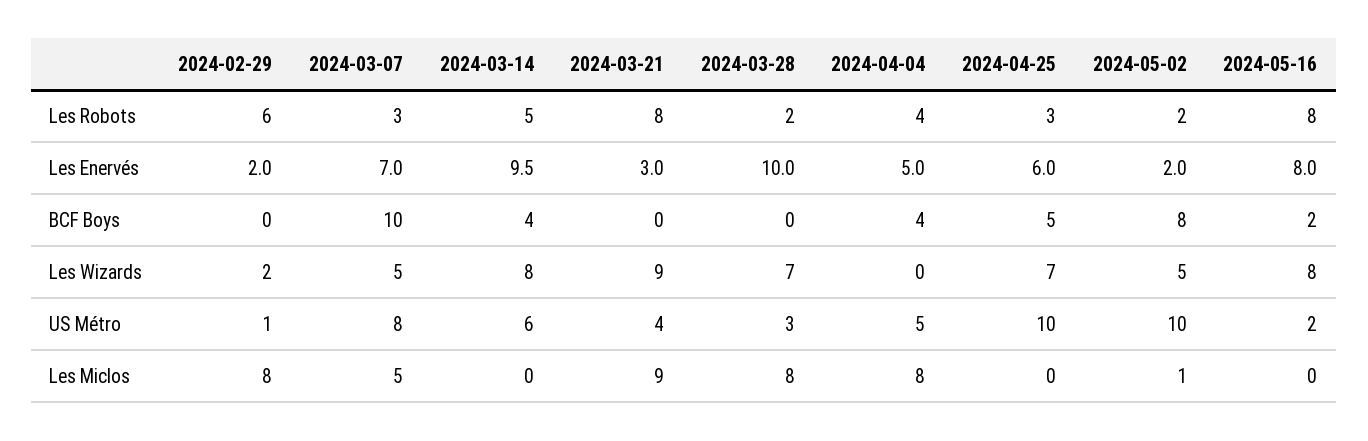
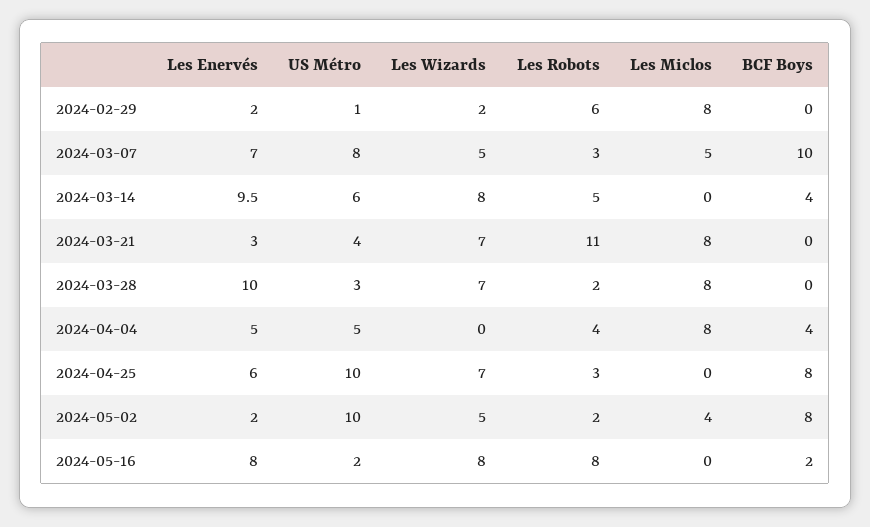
2024-03-21, Les Robots: 8 -> 11
2024-04-25, BCF Boys: 5 -> 8
2024-03-21, Les Wizards: 9 -> 7
2024-03-21, Les Miclos: 9 -> 8
2024-05-02, Les Miclos: 1 -> 4

